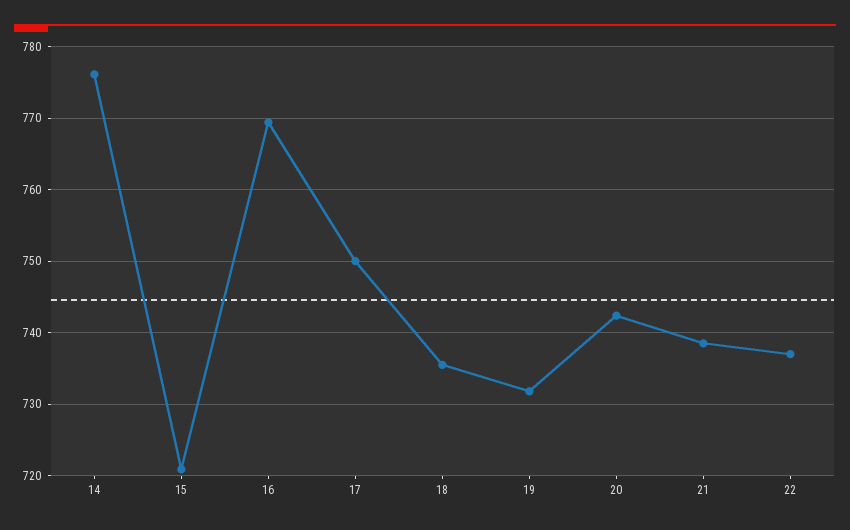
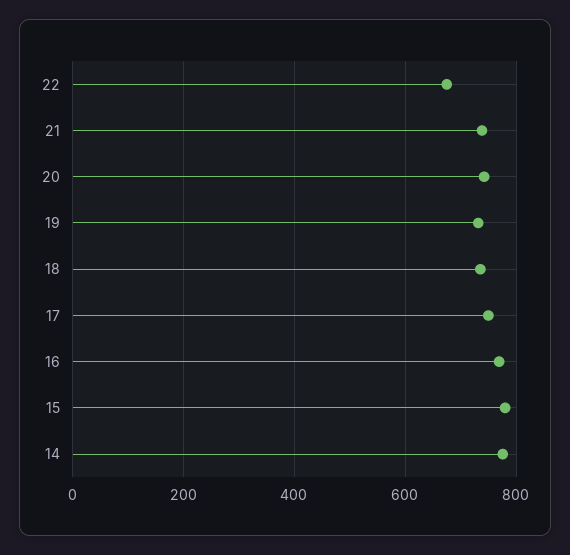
15: 721 -> 780
22: 737 -> 680

